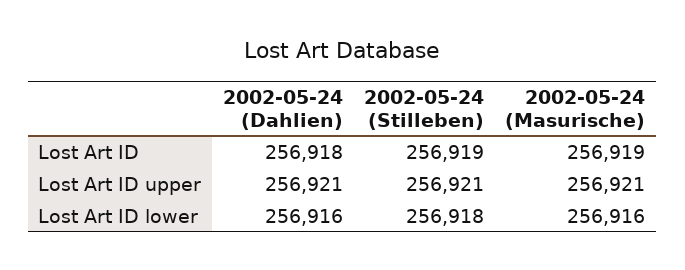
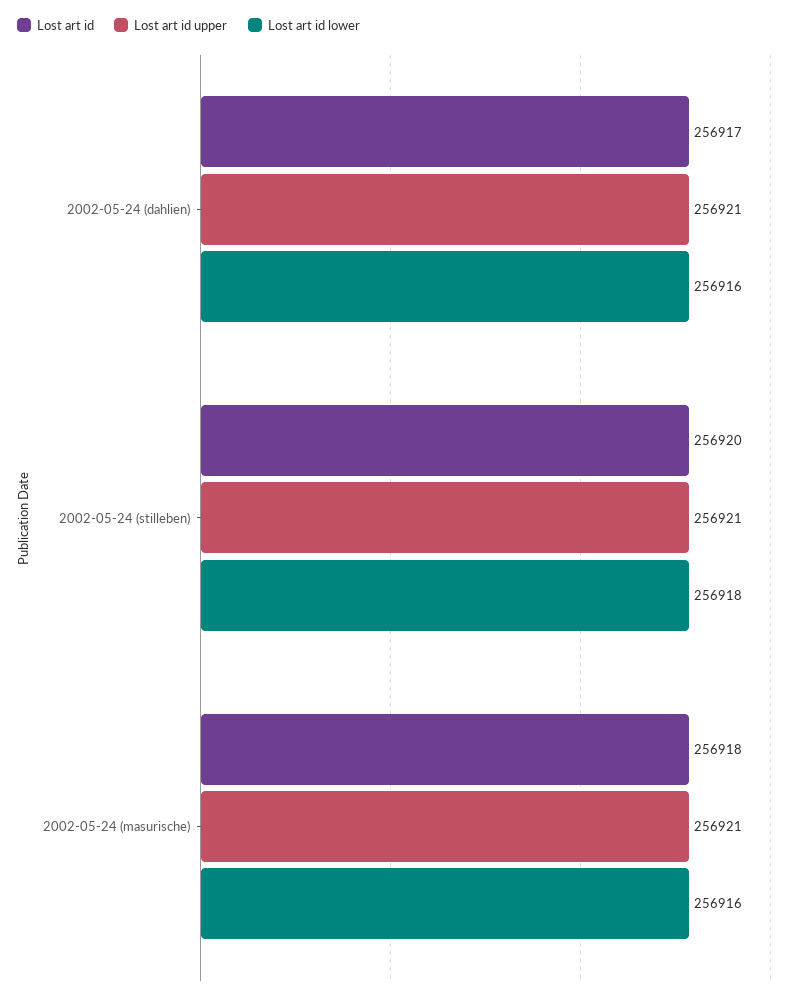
Lost Art ID, 2002-05-24 (Dahlien): 256918 -> 256917
Lost Art ID, 2002-05-24 (Stilleben): 256919 -> 256920
Lost Art ID, 2002-05-24 (Masurische): 256919 -> 256918

